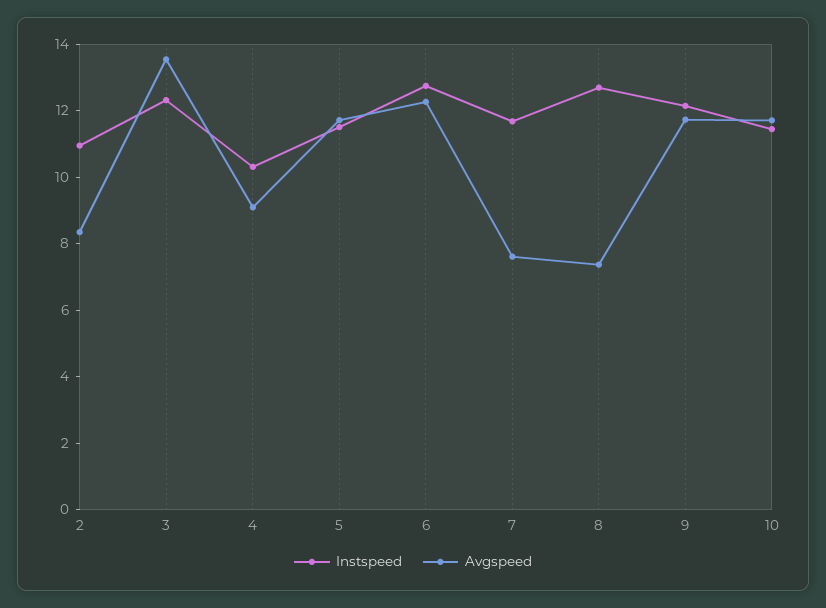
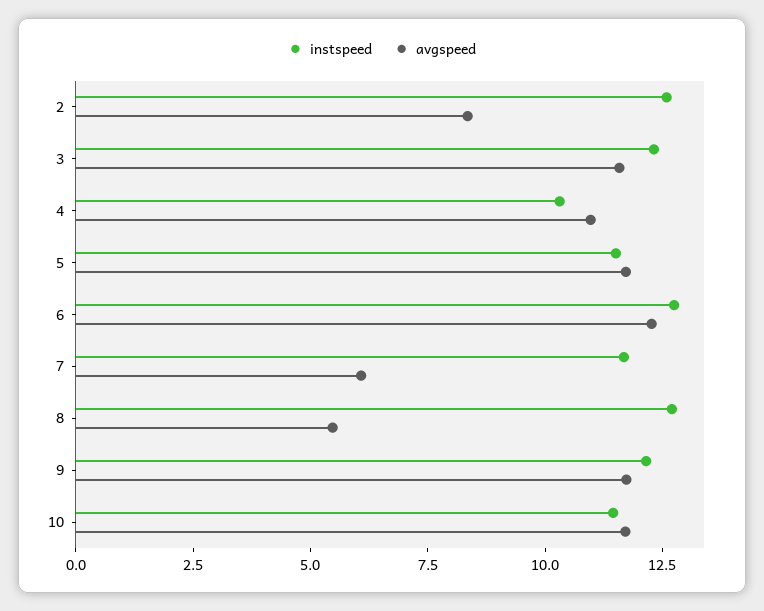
Instspeed, 2: 11 -> 12.5
Avgspeed, 3: 13.5 -> 11.5
Avgspeed, 4: 9 -> 11
Avgspeed, 7: 7.5 -> 6
Avgspeed, 8: 7.5 -> 5.5

